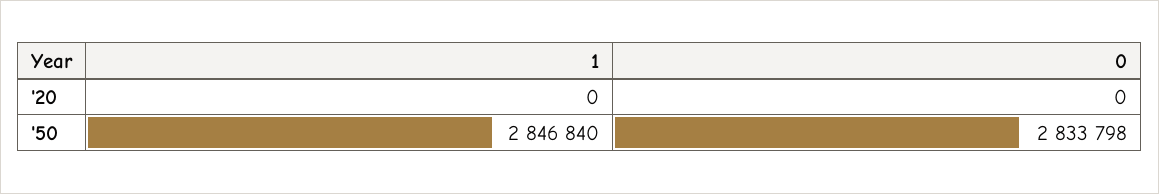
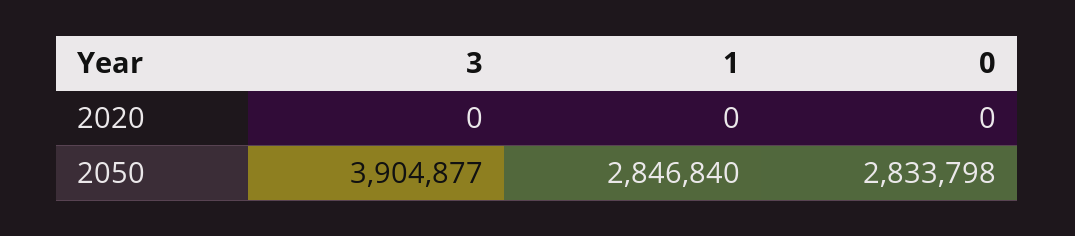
3, '20: none -> 0
3, '50: none -> 3904877

